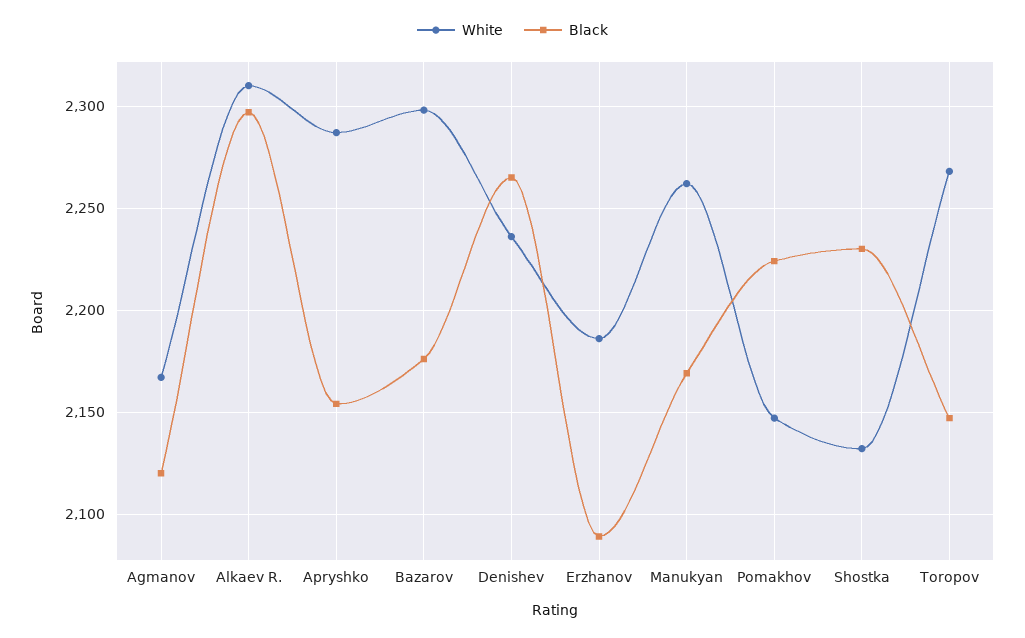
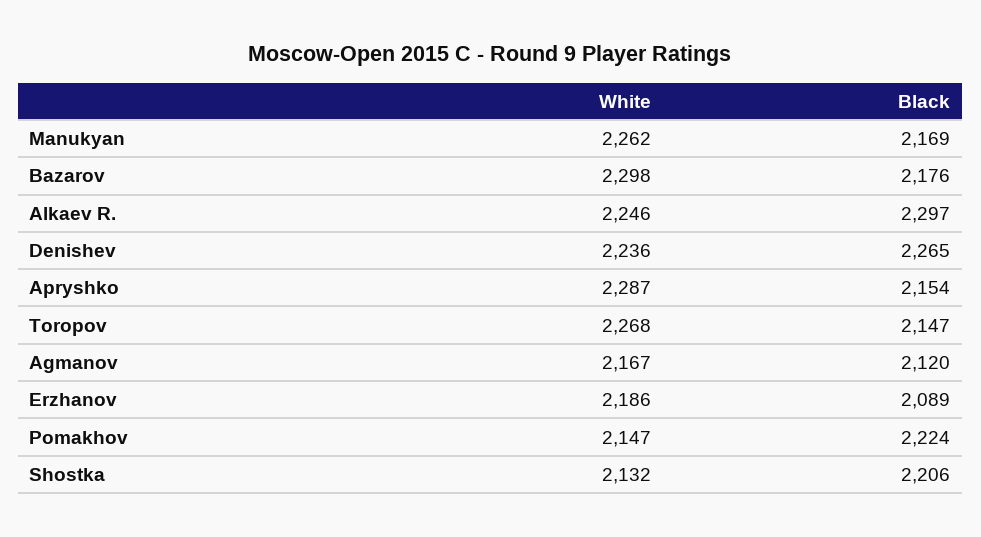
White, Alkaev R.: 2310 -> 2246
Black, Shostka: 2230 -> 2206

